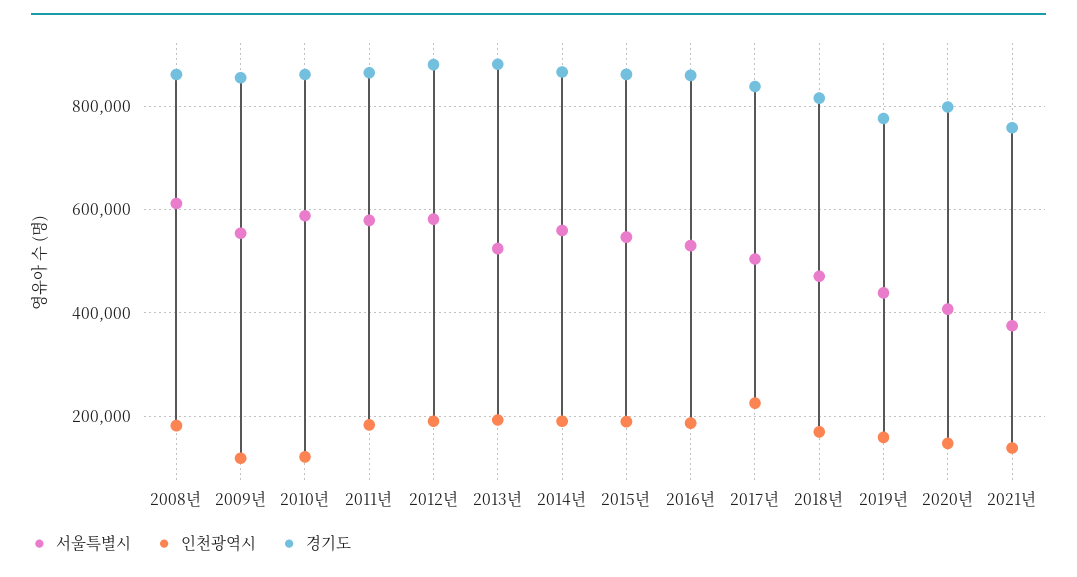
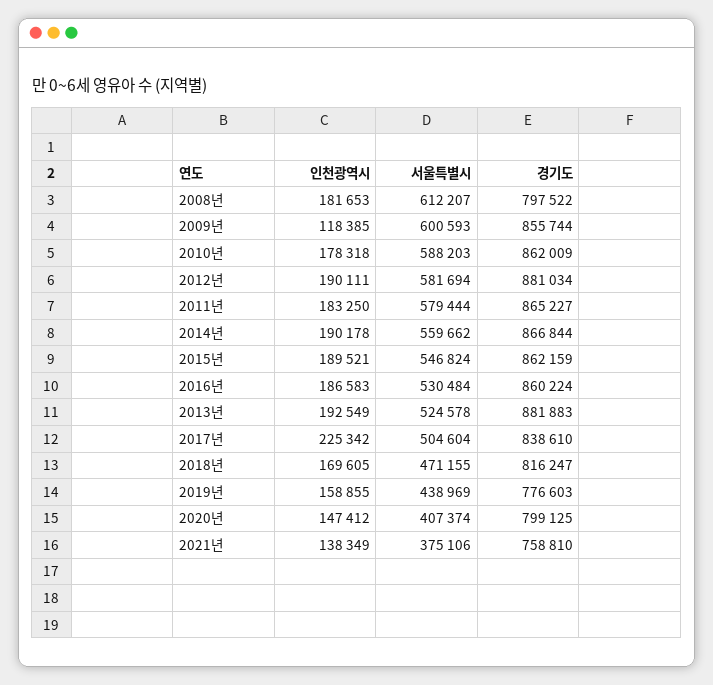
경기도, 2008년: 860000 -> 797522
서울특별시, 2009년: 560000 -> 600593
인천광역시, 2010년: 120000 -> 178318

